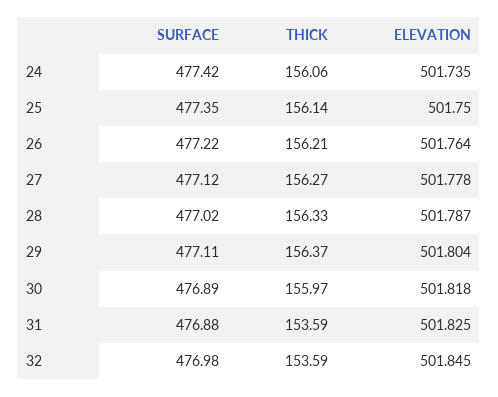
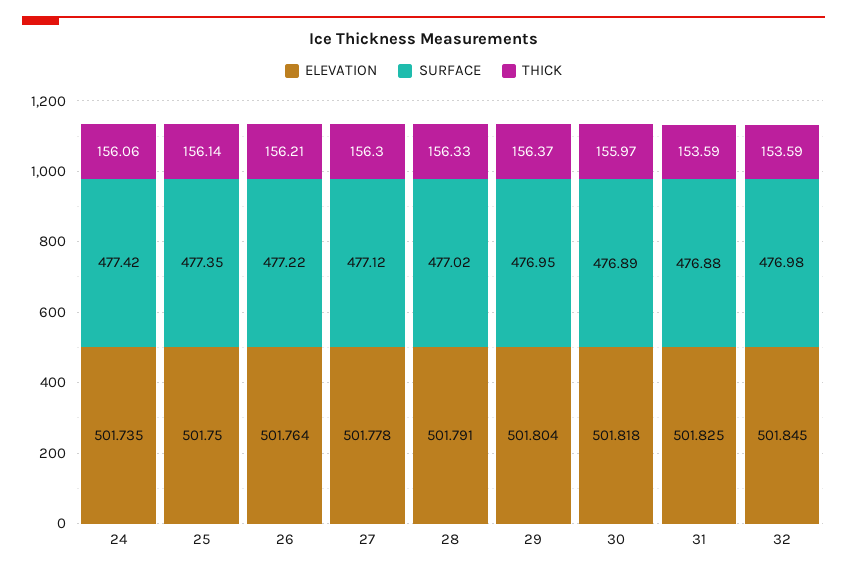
THICK, 27: 156.27 -> 156.3
ELEVATION, 28: 501.787 -> 501.791
SURFACE, 29: 477.11 -> 476.95

